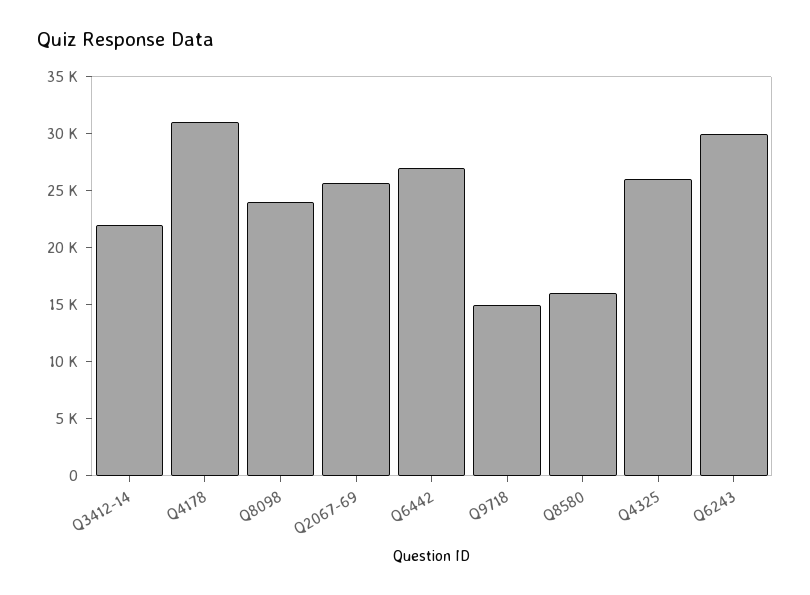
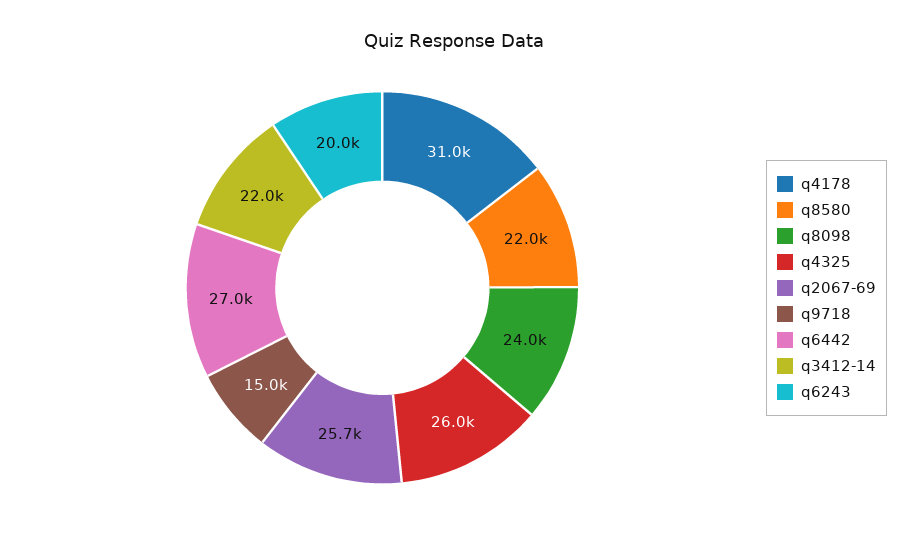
Q8580: 16000 -> 22000
Q6243: 30000 -> 20000

